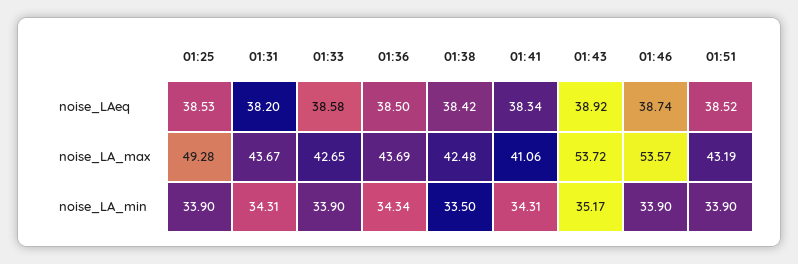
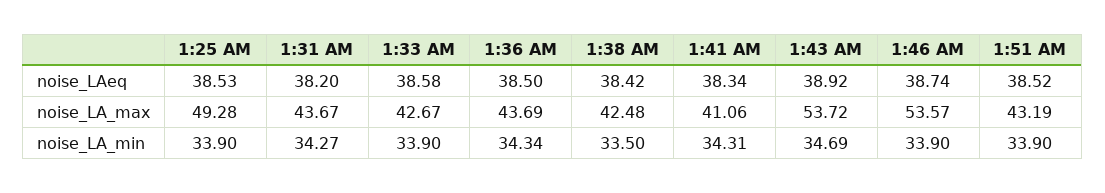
01:33, noise_LA_max: 42.65 -> 42.67
01:31, noise_LA_min: 34.31 -> 34.27
01:43, noise_LA_min: 35.17 -> 34.69

